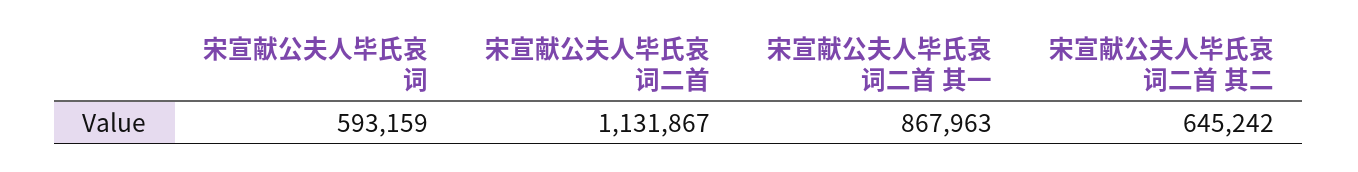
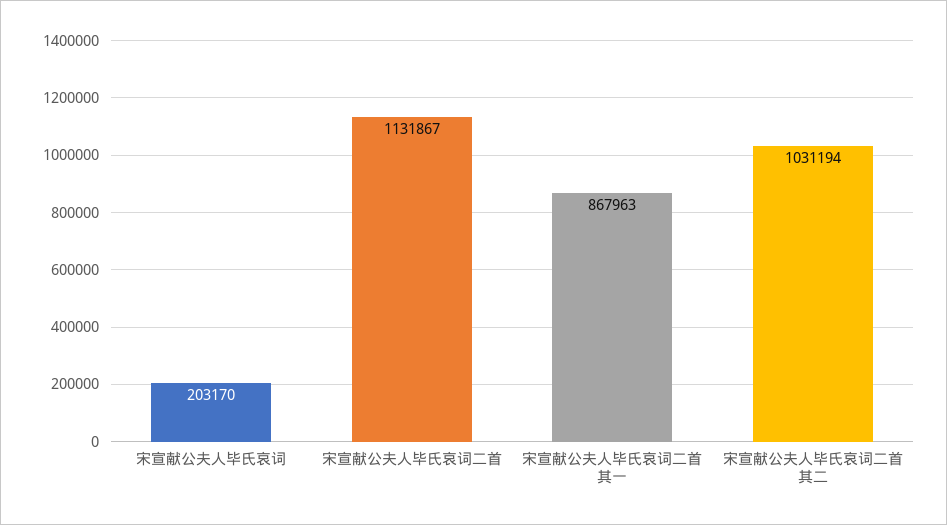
宋宣献公夫人毕氏哀词: 593159 -> 203170
宋宣献公夫人毕氏哀词二首 其二: 645242 -> 1031194

